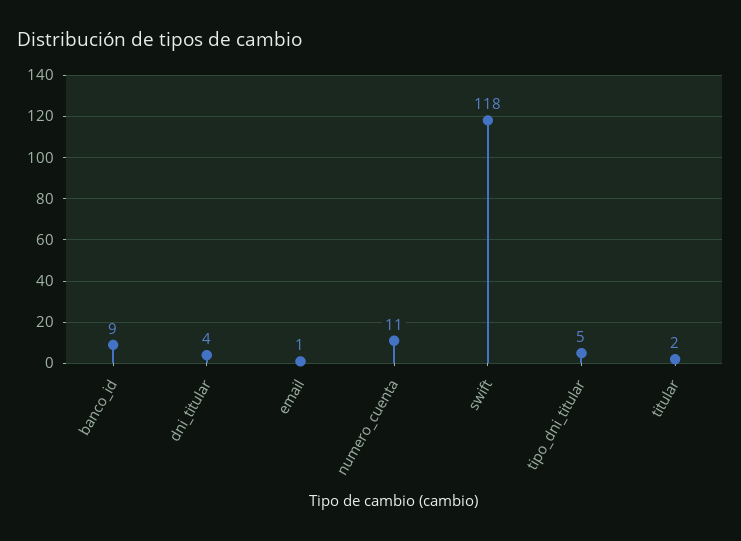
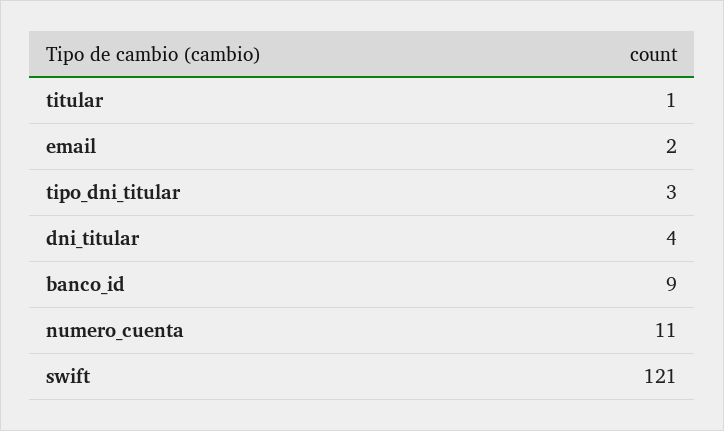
email: 1 -> 2
swift: 118 -> 121
tipo_dni_titular: 5 -> 3
titular: 2 -> 1

